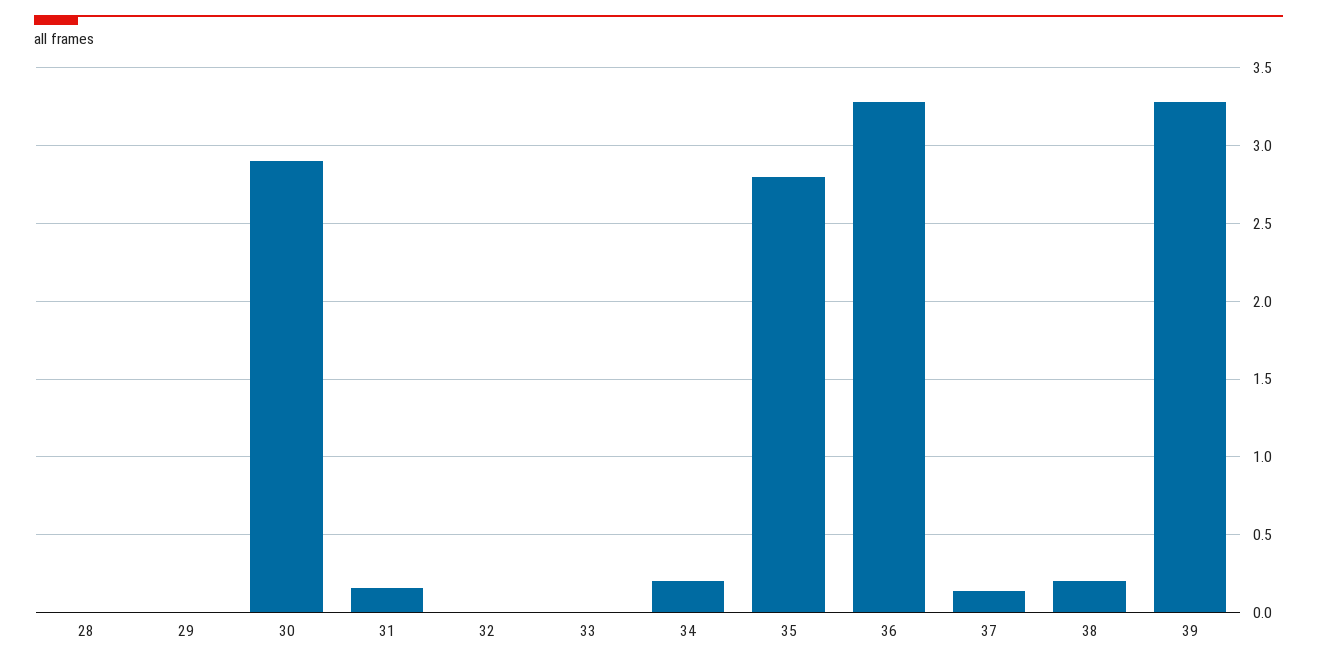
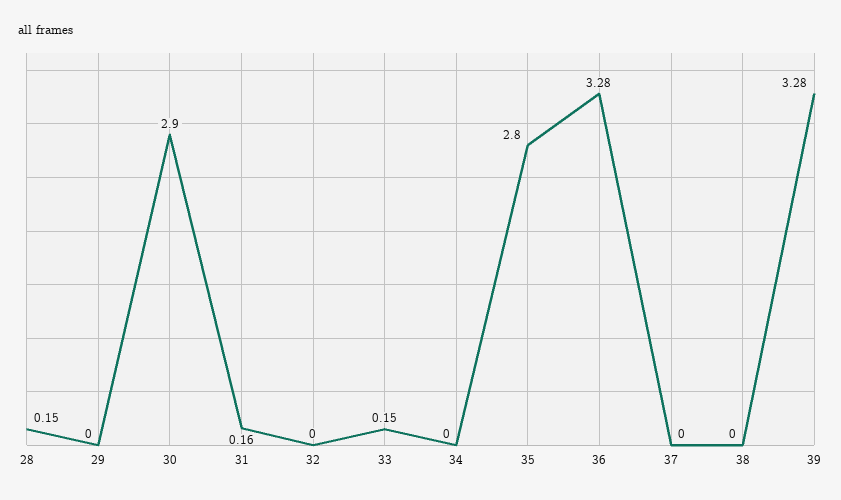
28: 0 -> 0.15
33: 0 -> 0.15
34: 0.2 -> 0
37: 0.15 -> 0
38: 0.2 -> 0

